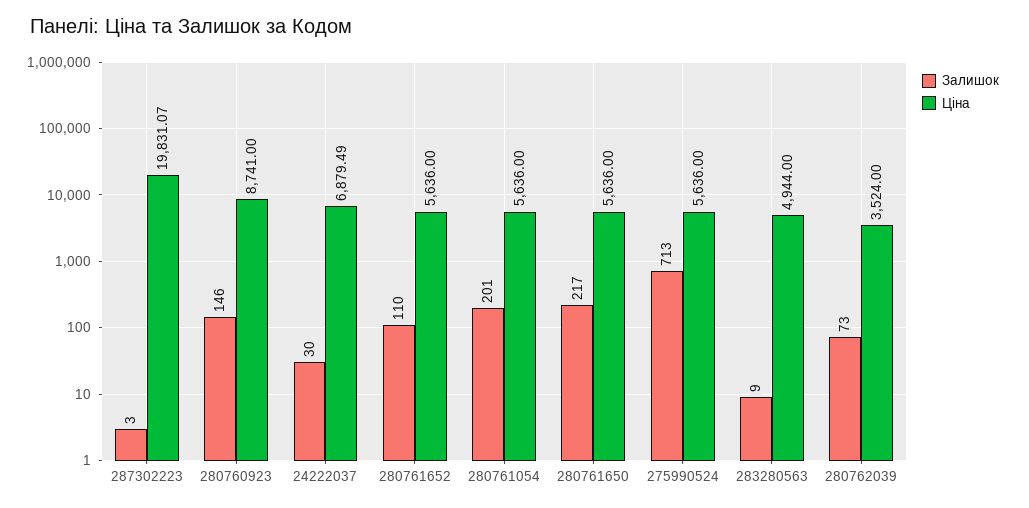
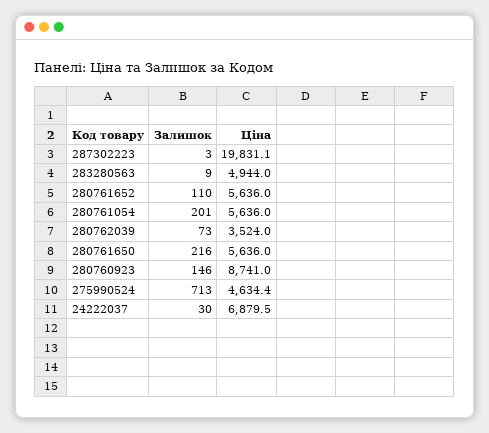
Залишок, 280761650: 217 -> 216
Ціна, 275990524: 5636 -> 4634.4

